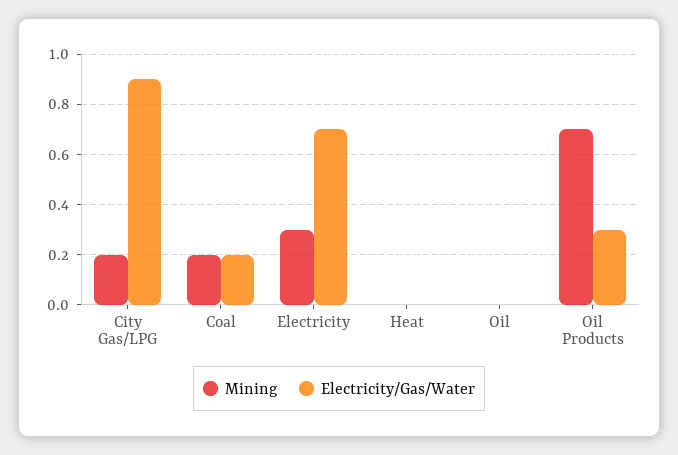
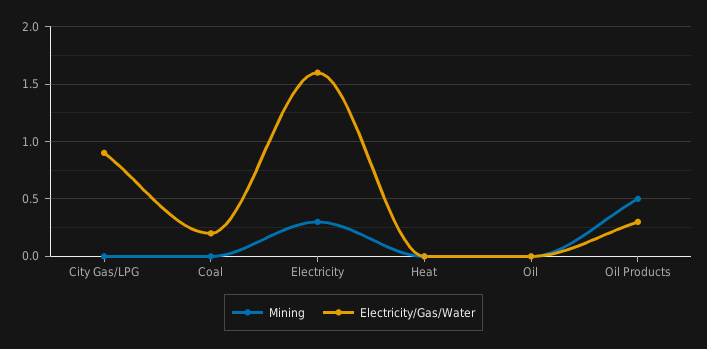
Mining, City Gas/LPG: 0.2 -> 0
Mining, Coal: 0.2 -> 0
Electricity/Gas/Water, Electricity: 0.7 -> 1.6
Mining, Oil Products: 0.7 -> 0.5

